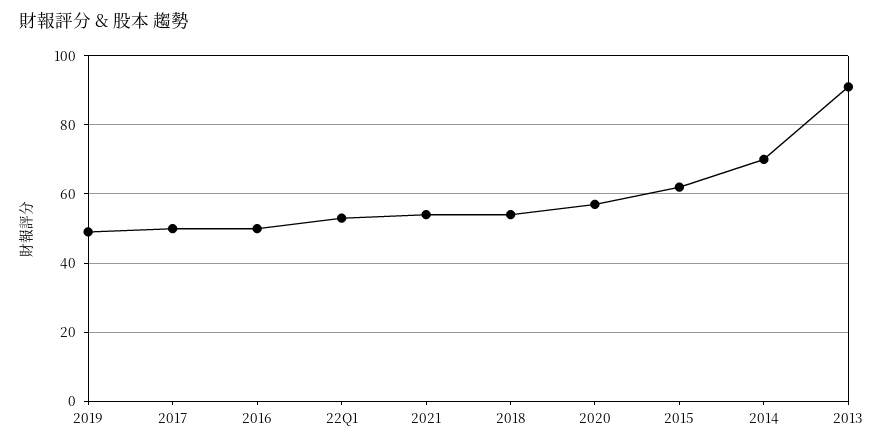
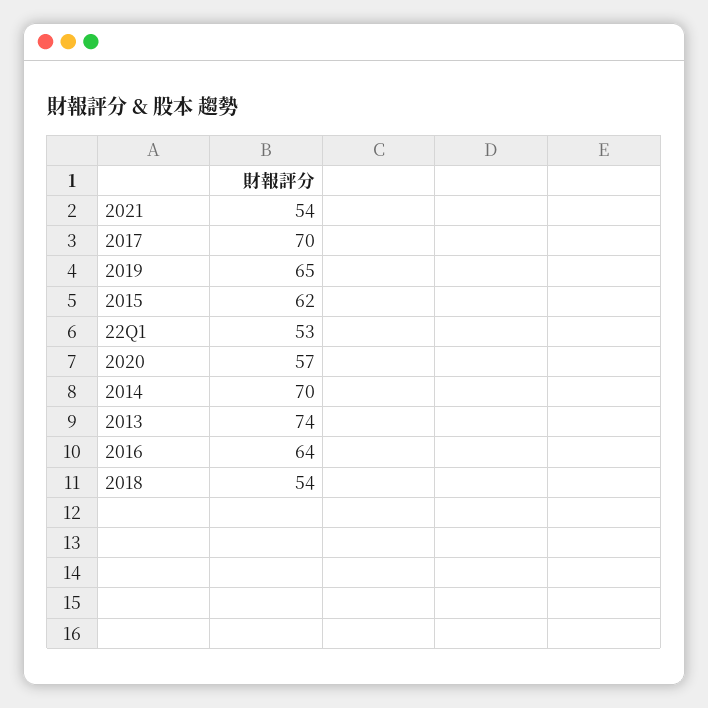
2019: 50 -> 65
2017: 50 -> 70
2016: 50 -> 64
2013: 90 -> 74

